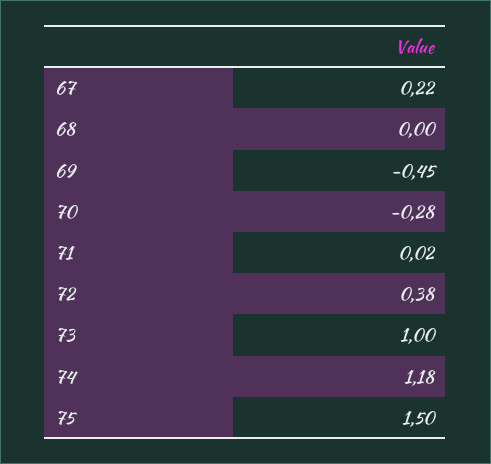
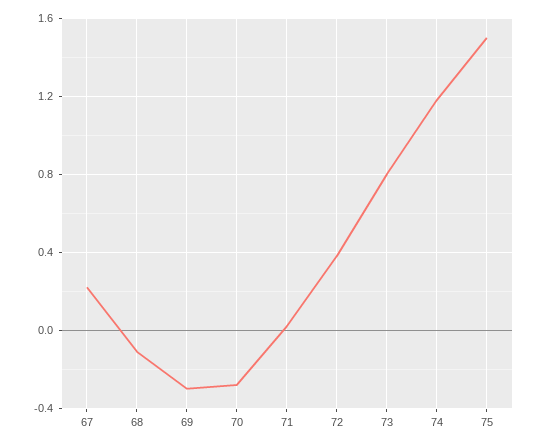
68: 0 -> -0.1
69: -0.45 -> -0.3
73: 1 -> 0.8

